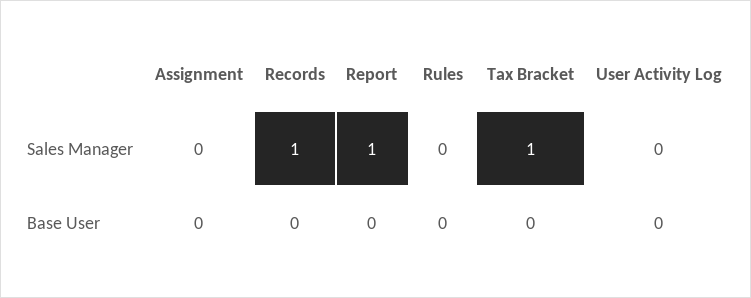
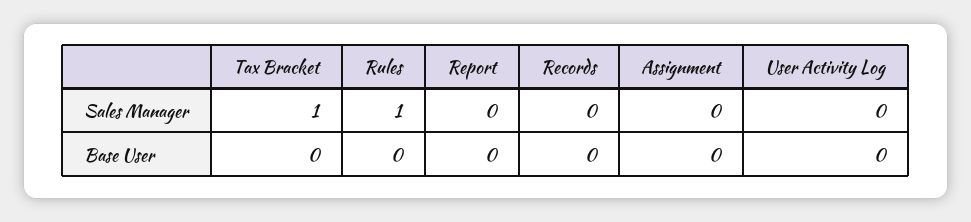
Records, Sales Manager: 1 -> 0
Report, Sales Manager: 1 -> 0
Rules, Sales Manager: 0 -> 1

